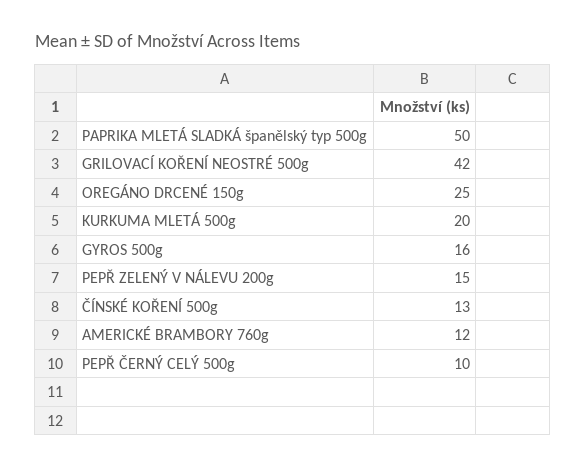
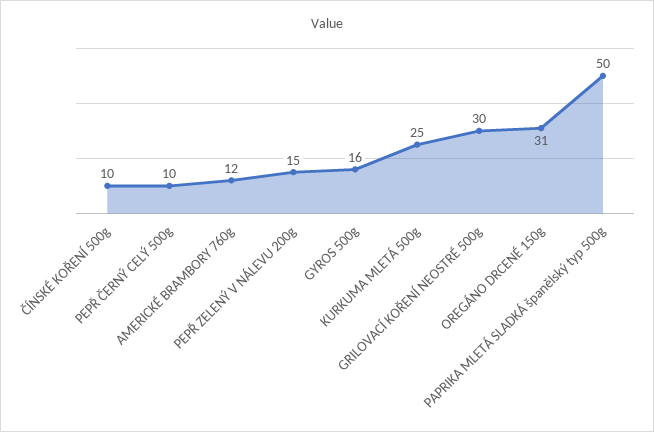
GRILOVACÍ KOŘENÍ NEOSTRÉ 500g: 42 -> 30
OREGÁNO DRCENÉ 150g: 25 -> 31
KURKUMA MLETÁ 500g: 20 -> 25
ČÍNSKÉ KOŘENÍ 500g: 13 -> 10

